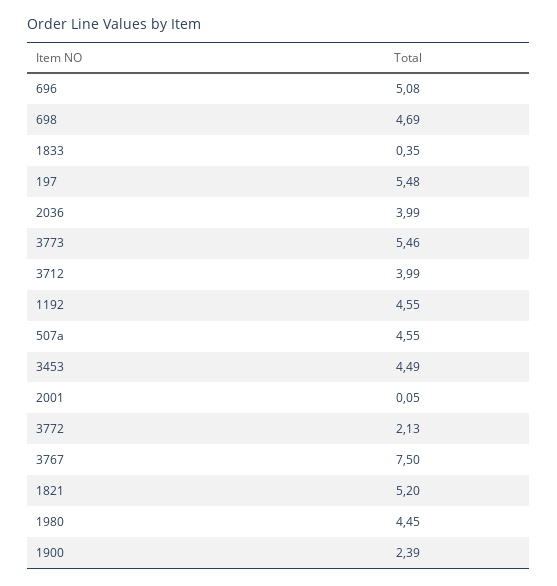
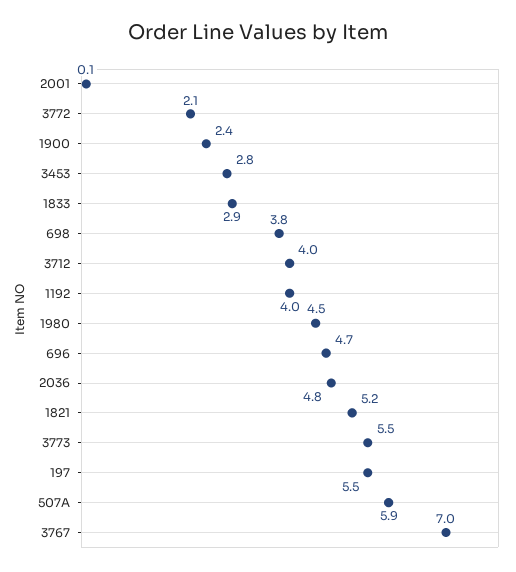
696: 5.08 -> 4.7
698: 4.69 -> 3.8
1833: 0.35 -> 2.9
2036: 3.99 -> 4.8
1192: 4.55 -> 4
507a: 4.55 -> 5.9
3453: 4.49 -> 2.8
3767: 7.5 -> 7

